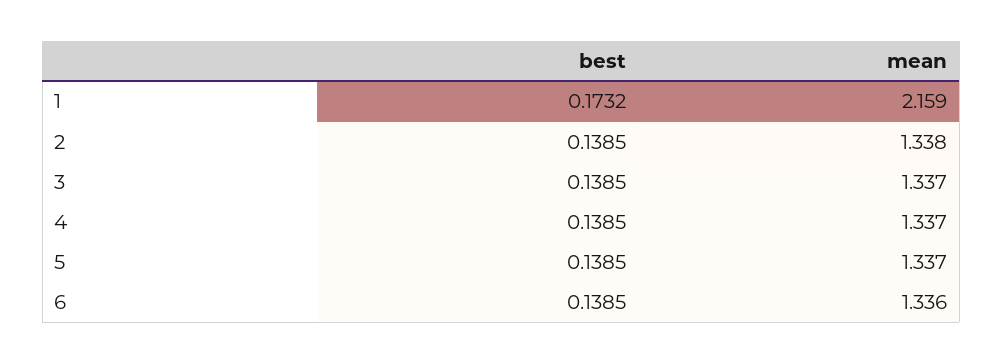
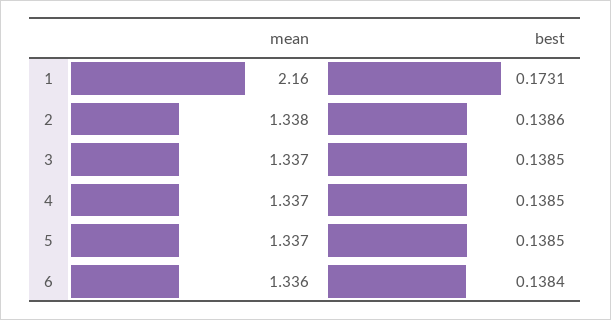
best, 1: 0.1732 -> 0.1731
mean, 1: 2.159 -> 2.16
best, 2: 0.1385 -> 0.1386
best, 6: 0.1385 -> 0.1384

